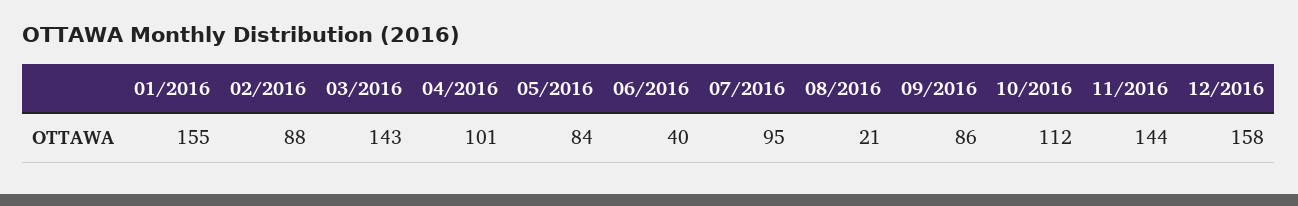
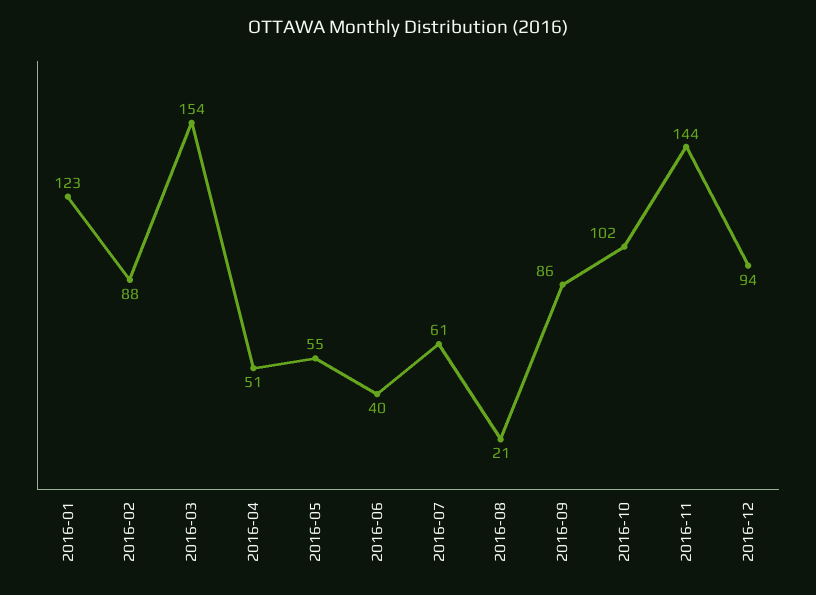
01/2016: 155 -> 123
03/2016: 143 -> 154
04/2016: 101 -> 51
05/2016: 84 -> 55
07/2016: 95 -> 61
10/2016: 112 -> 102
12/2016: 158 -> 94

